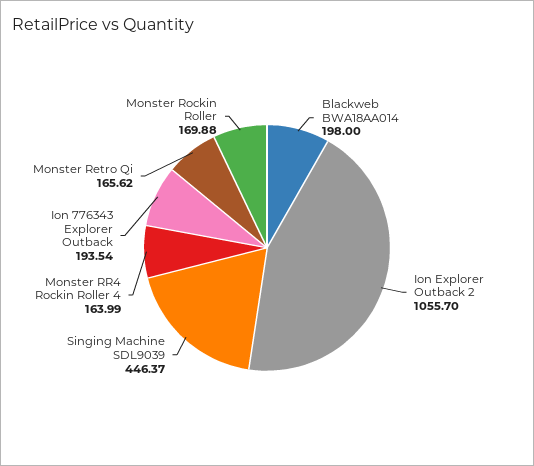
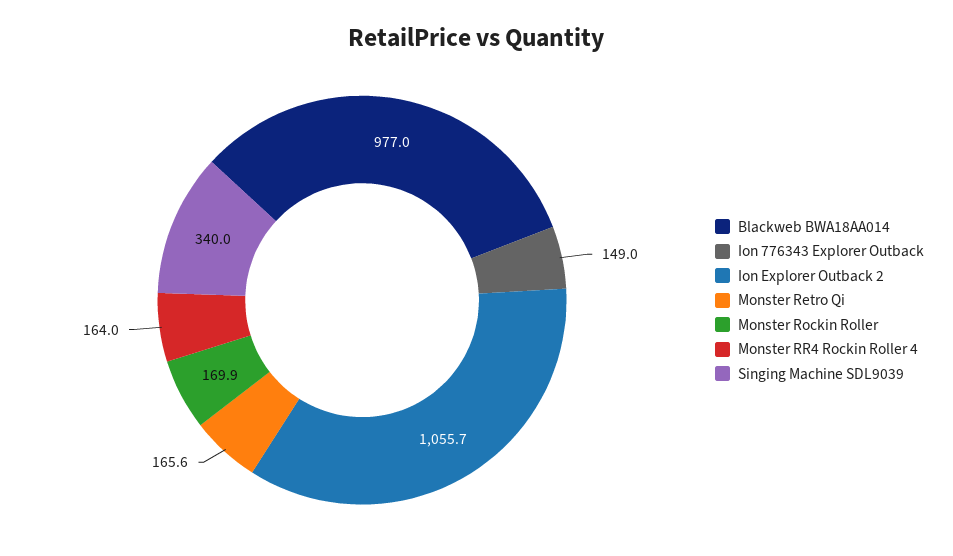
Blackweb BWA18AA014: 198 -> 977
Singing Machine SDL9039: 446.37 -> 340
Ion 776343 Explorer Outback: 193.54 -> 149

